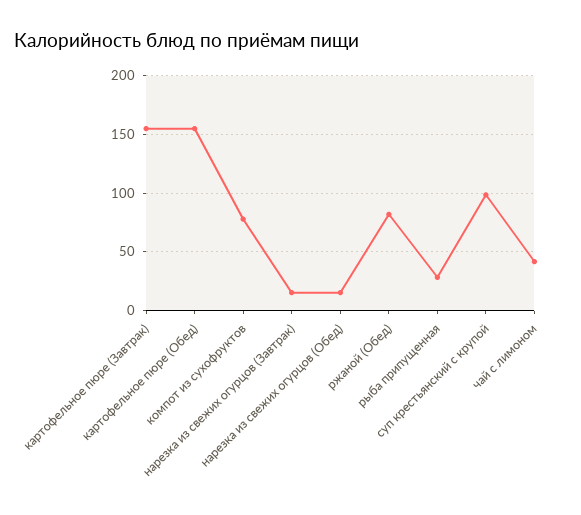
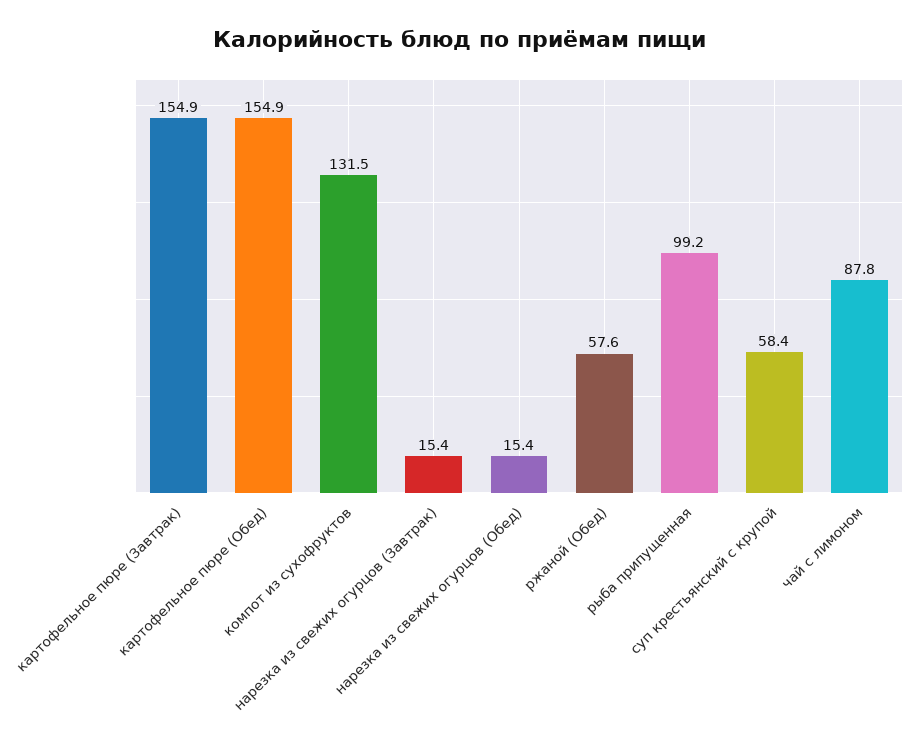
компот из сухофруктов: 80 -> 131.5
ржаной (Обед): 80 -> 57.6
рыба припущенная: 30 -> 99.2
суп крестьянский с крупой: 100 -> 58.4
чай с лимоном: 40 -> 87.8

